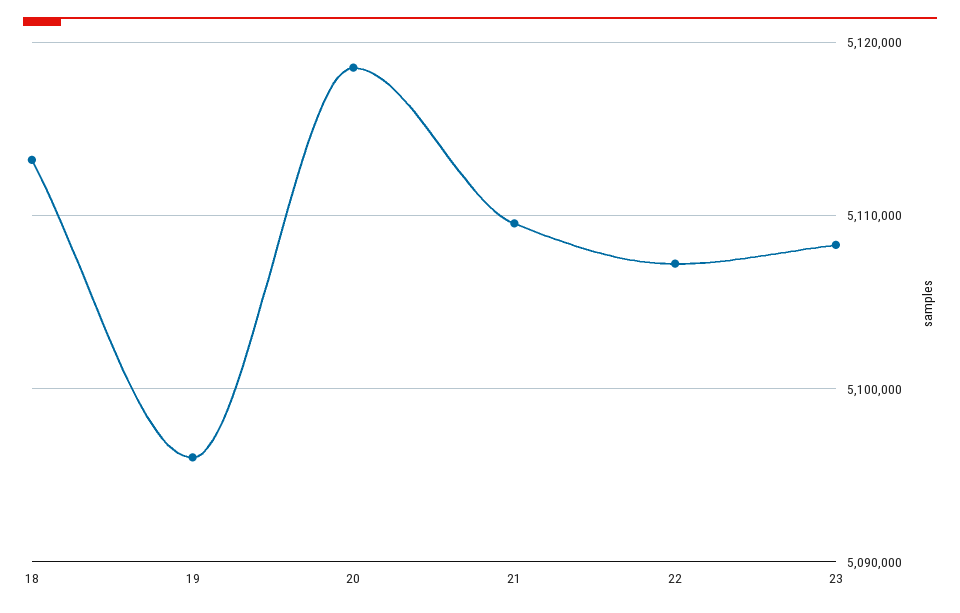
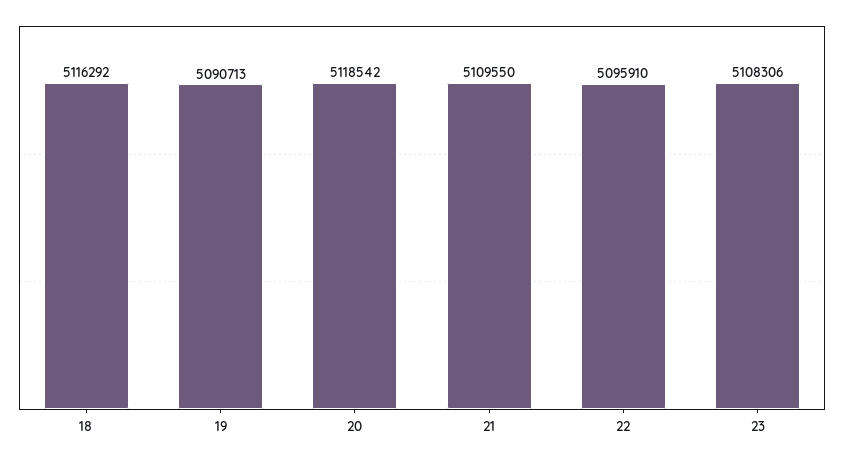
18: 5113000 -> 5116292
19: 5096000 -> 5090713
22: 5107000 -> 5095910

